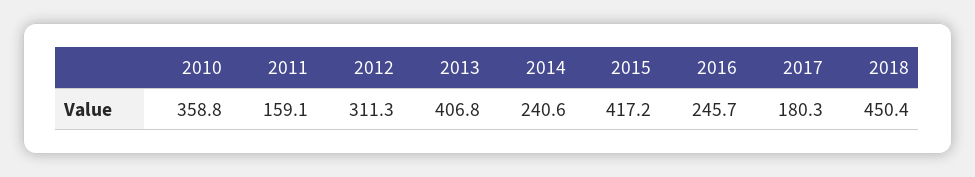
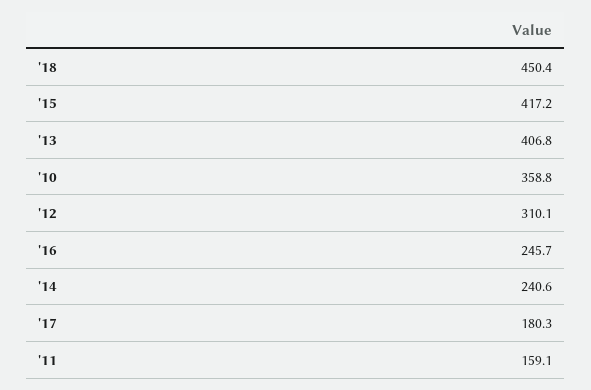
2012: 311.3 -> 310.1

